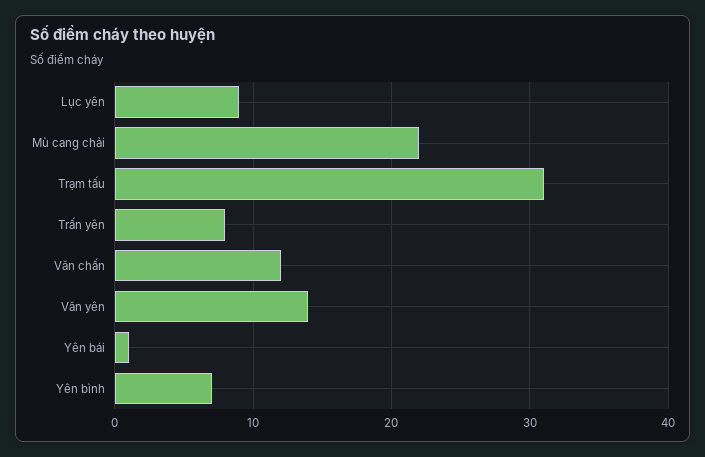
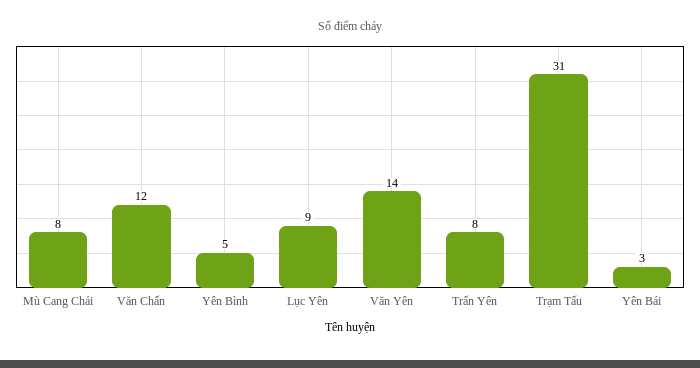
Mù cang chải: 22 -> 8
Yên bái: 1 -> 3
Yên bình: 7 -> 5

